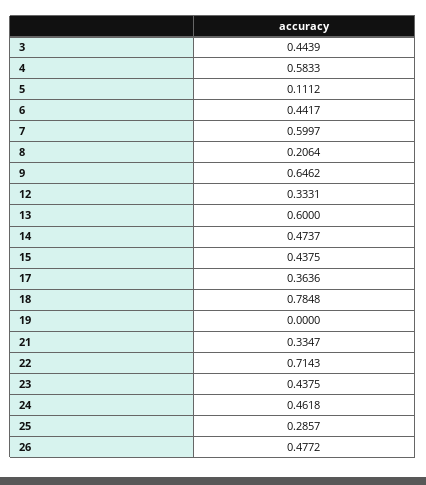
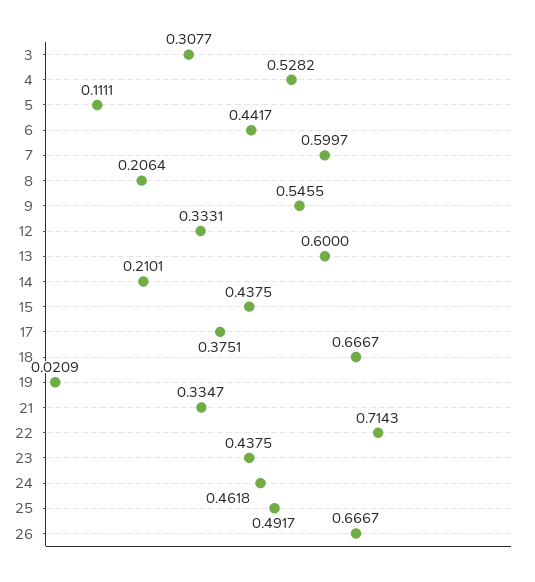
3: 0.4439 -> 0.3077
4: 0.5833 -> 0.5282
5: 0.1112 -> 0.1111
9: 0.6462 -> 0.5455
14: 0.4737 -> 0.2101
17: 0.3636 -> 0.3751
18: 0.7848 -> 0.6667
19: 0 -> 0.0209
25: 0.2857 -> 0.4917
26: 0.4772 -> 0.6667

